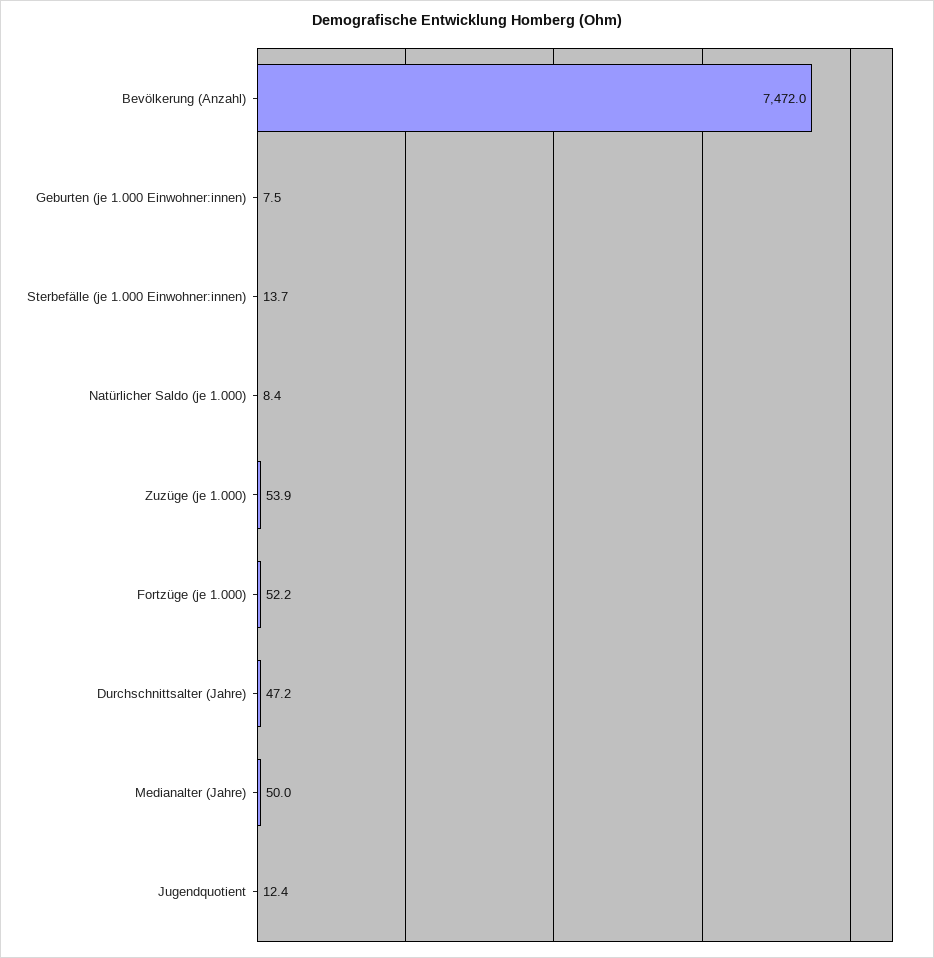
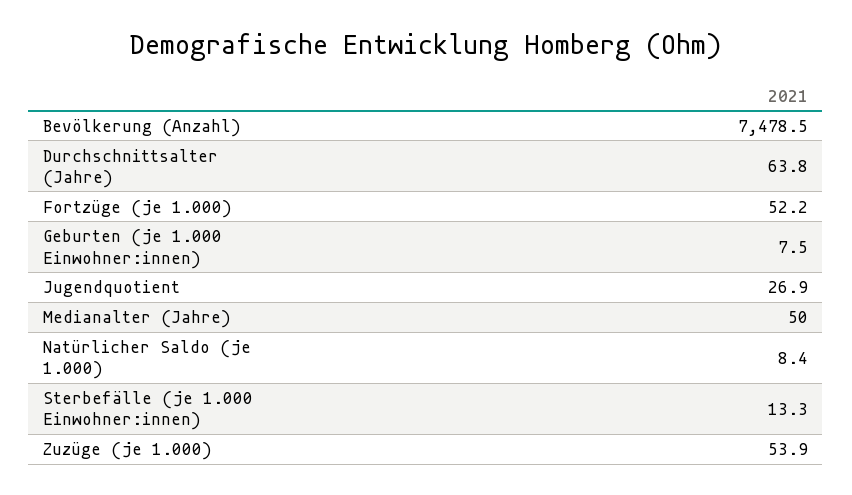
Bevölkerung (Anzahl): 7472 -> 7478.5
Sterbefälle (je 1.000 Einwohner:innen): 13.7 -> 13.3
Durchschnittsalter (Jahre): 47.2 -> 63.8
Jugendquotient: 12.4 -> 26.9

